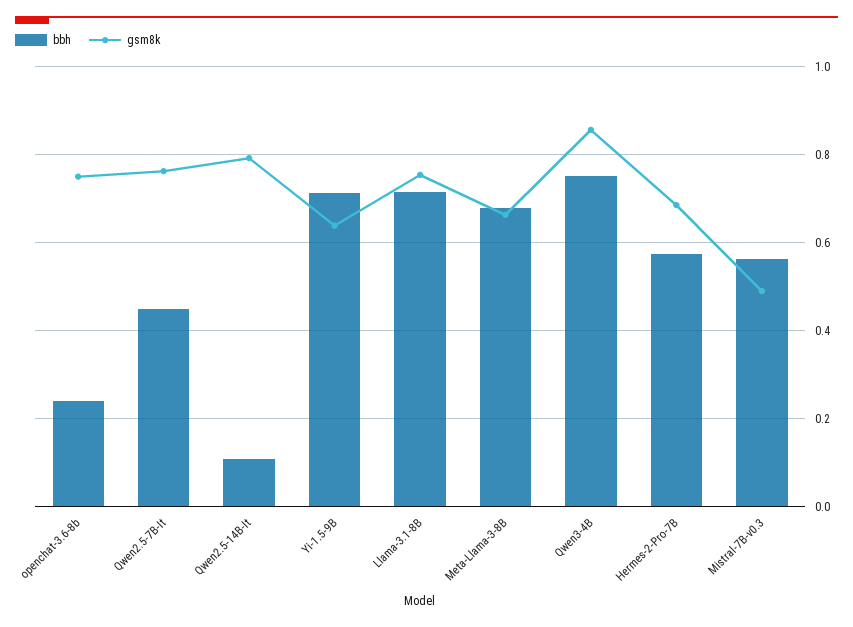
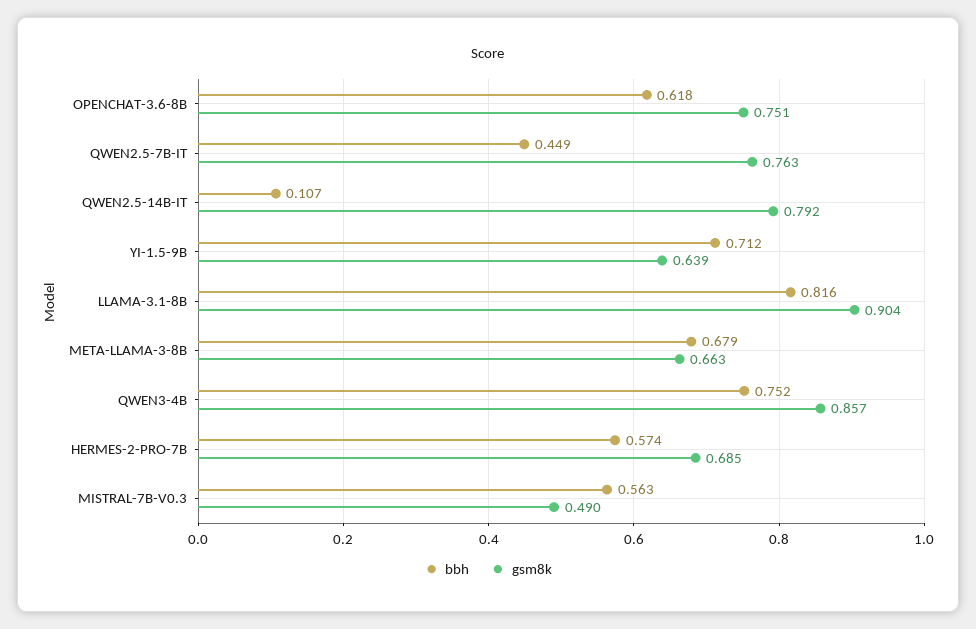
bbh, openchat-3.6-8b: 0.24 -> 0.618
bbh, Llama-3.1-8B: 0.72 -> 0.816
gsm8k, Llama-3.1-8B: 0.76 -> 0.904

